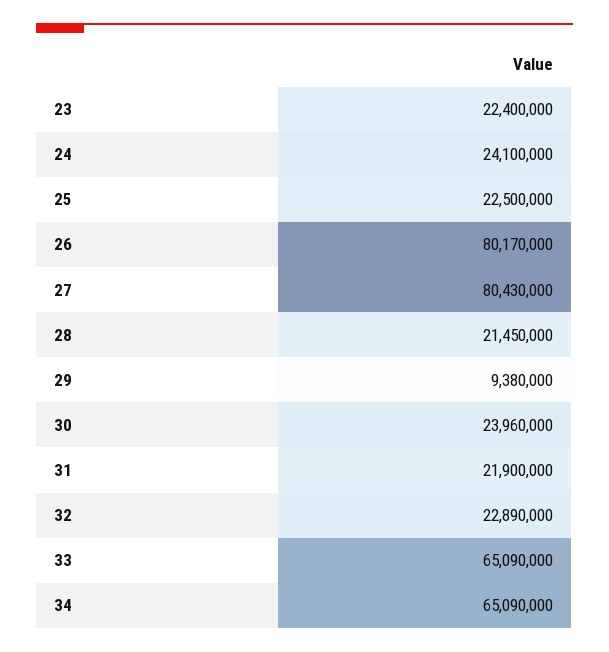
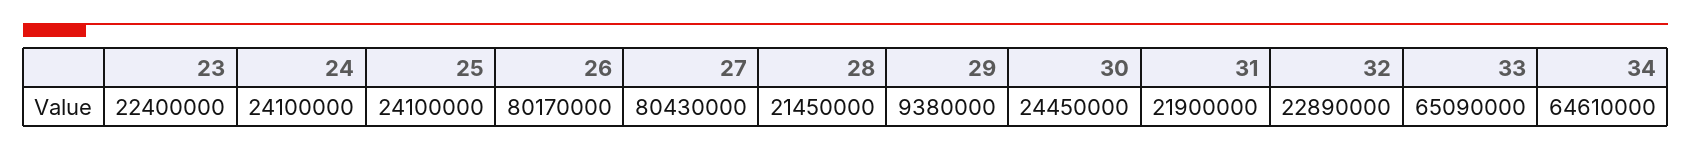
25: 22500000 -> 24100000
30: 23960000 -> 24450000
34: 65090000 -> 64610000

